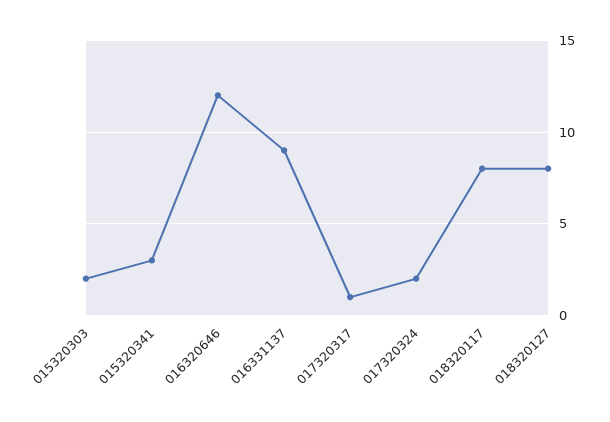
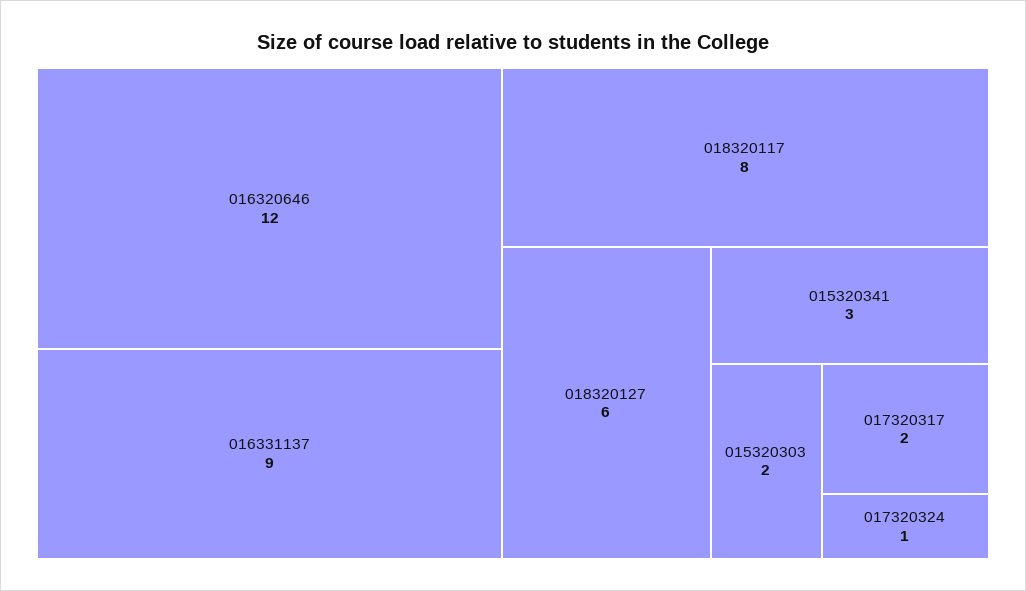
017320317: 1 -> 2
017320324: 2 -> 1
018320127: 8 -> 6

